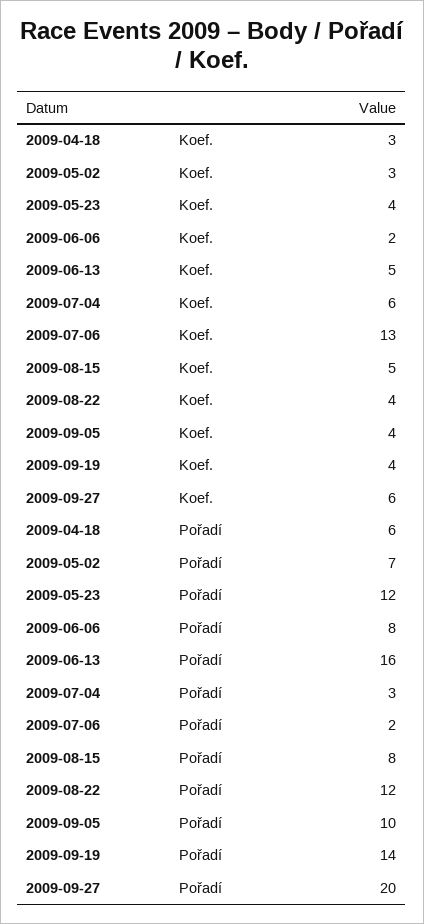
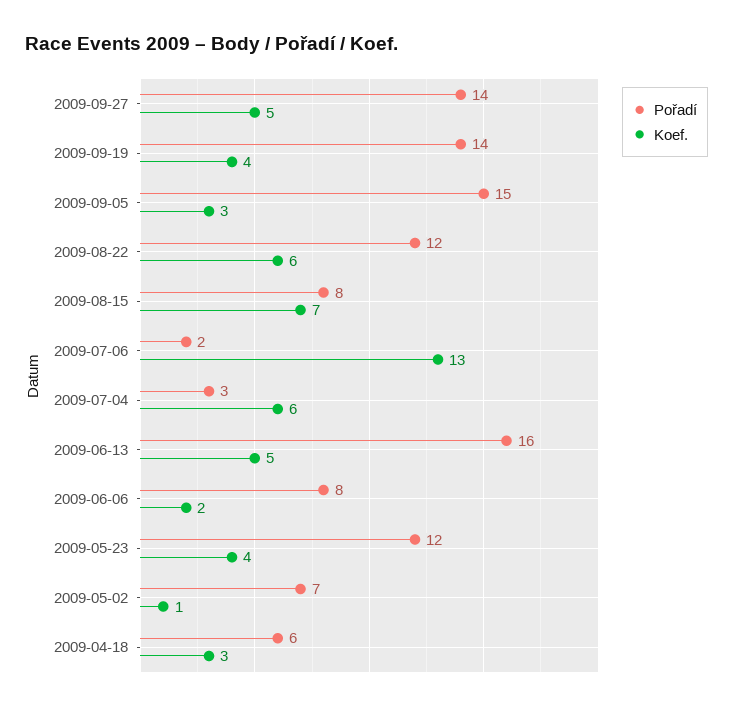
Koef., 2009-05-02: 3 -> 1
Koef., 2009-08-15: 5 -> 7
Koef., 2009-08-22: 4 -> 6
Koef., 2009-09-05: 4 -> 3
Koef., 2009-09-27: 6 -> 5
Pořadí, 2009-09-05: 10 -> 15
Pořadí, 2009-09-27: 20 -> 14

